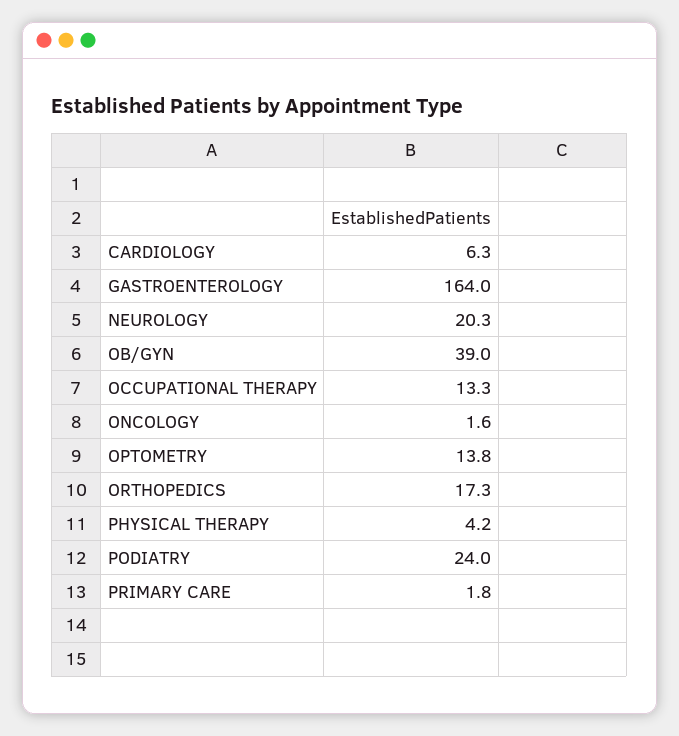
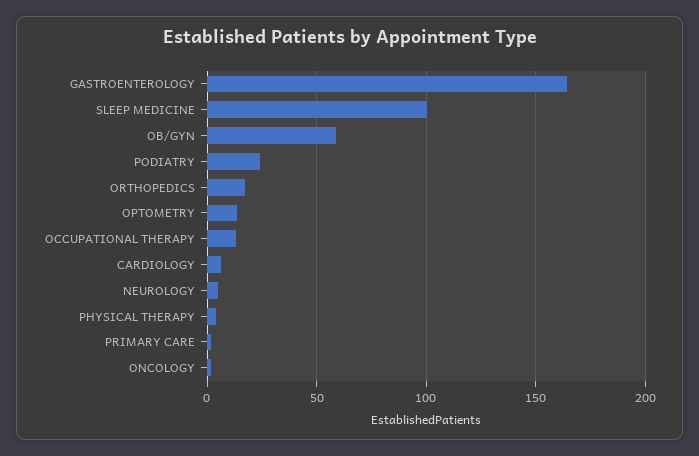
NEUROLOGY: 20.3 -> 5
OB/GYN: 39 -> 60
SLEEP MEDICINE: none -> 100

